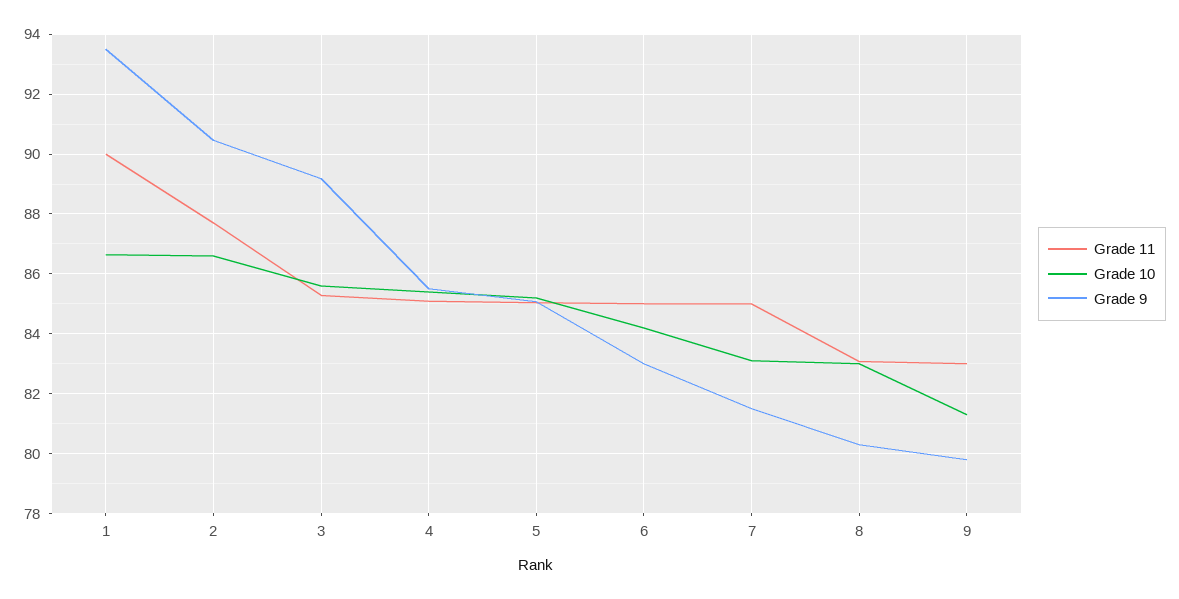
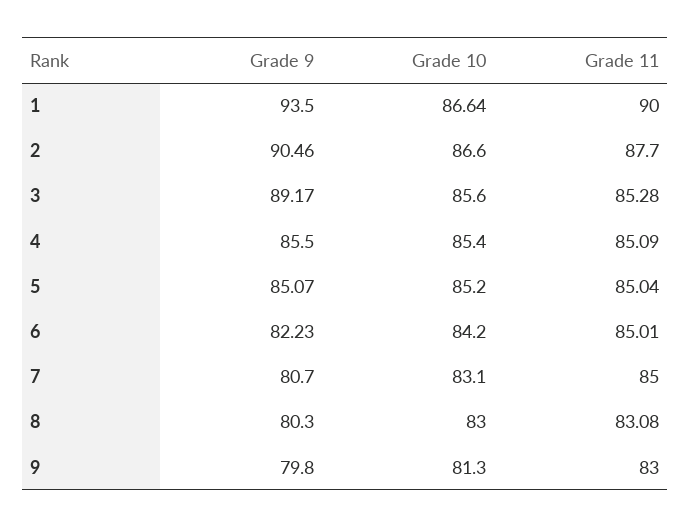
Grade 9, 6: 83 -> 82.23
Grade 9, 7: 81.5 -> 80.7

